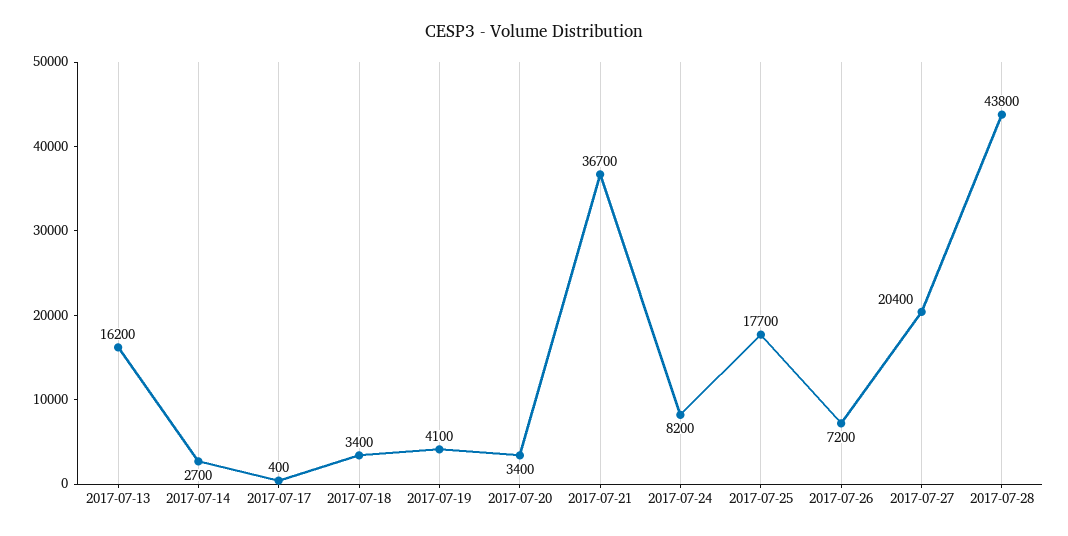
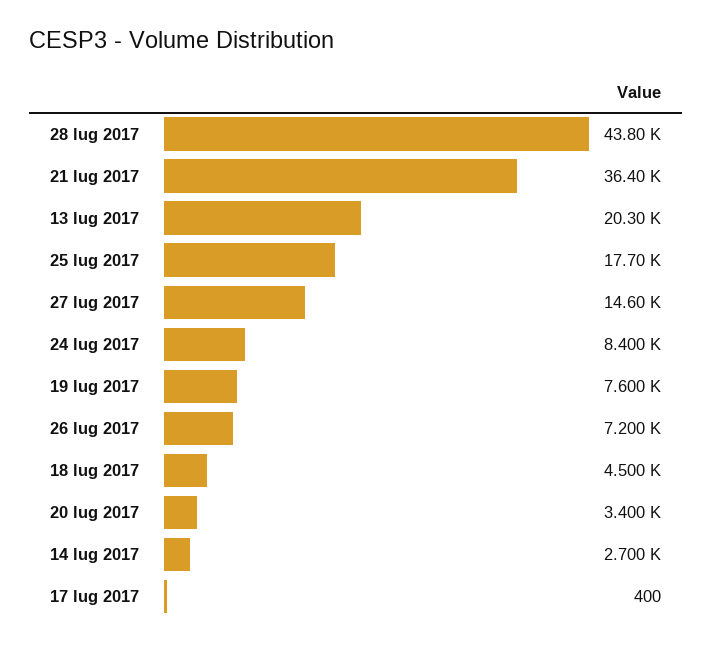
2017-07-13: 16200 -> 20300
2017-07-18: 3400 -> 4500
2017-07-19: 4100 -> 7600
2017-07-21: 36700 -> 36400
2017-07-24: 8200 -> 8400
2017-07-27: 20400 -> 14600

